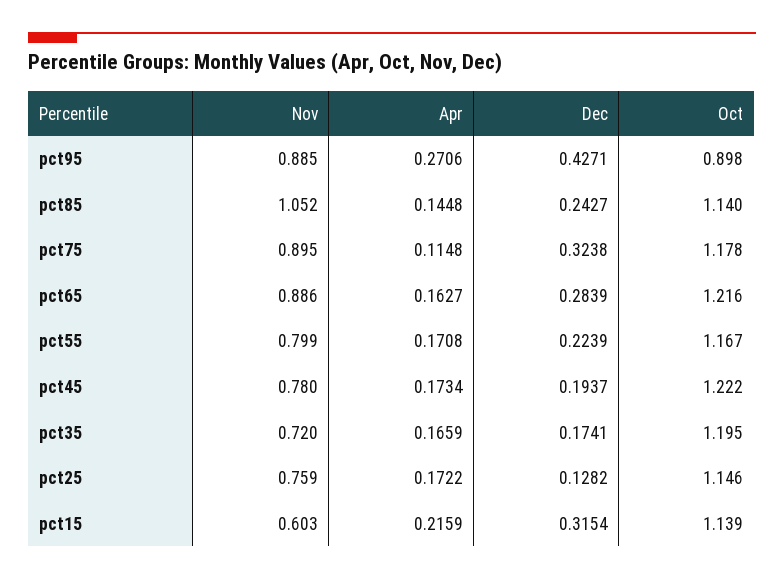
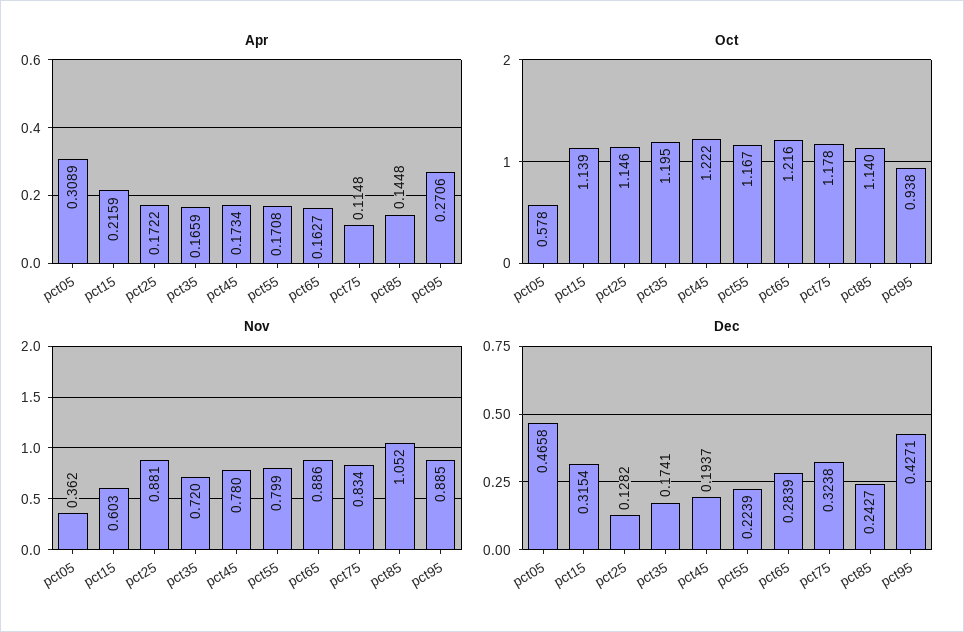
Oct, pct95: 0.898 -> 0.938
Nov, pct75: 0.895 -> 0.834
Nov, pct25: 0.759 -> 0.881
Apr, pct05: none -> 0.3089
Oct, pct05: none -> 0.578
Nov, pct05: none -> 0.362
Dec, pct05: none -> 0.4658

